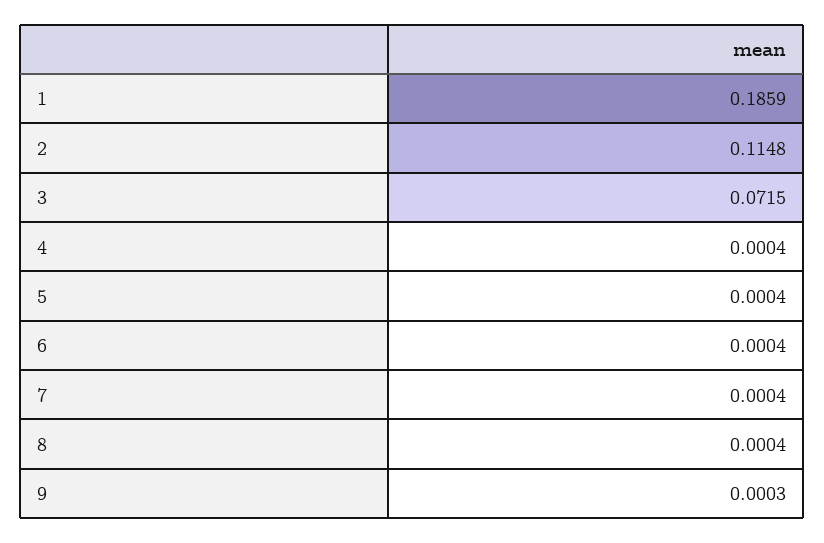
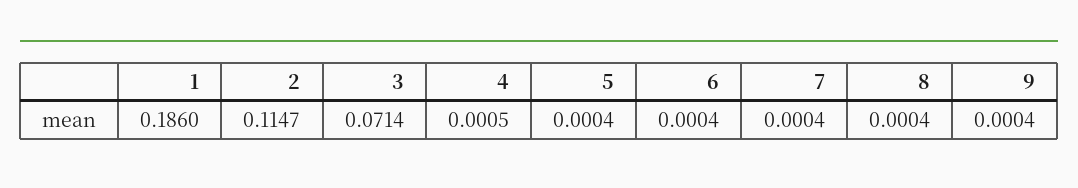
1: 0.1859 -> 0.186
2: 0.1148 -> 0.1147
3: 0.0715 -> 0.0714
4: 0.0004 -> 0.0005
9: 0.0003 -> 0.0004

